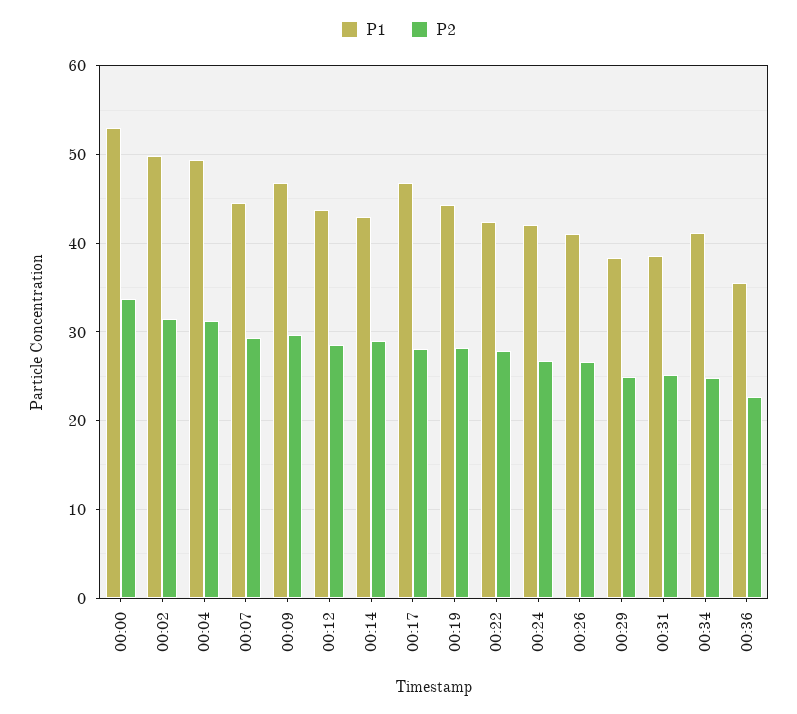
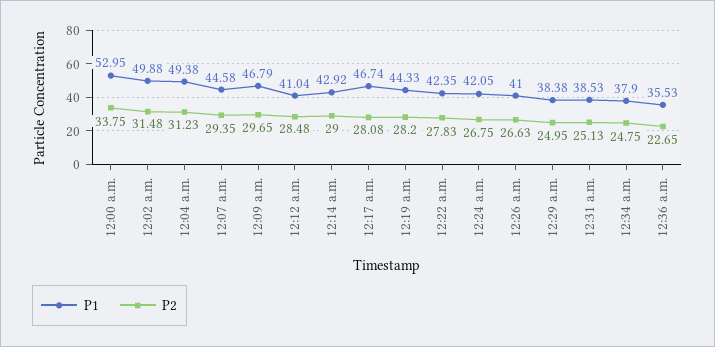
P1, 00:12: 44 -> 41.04
P1, 00:34: 41 -> 37.9

